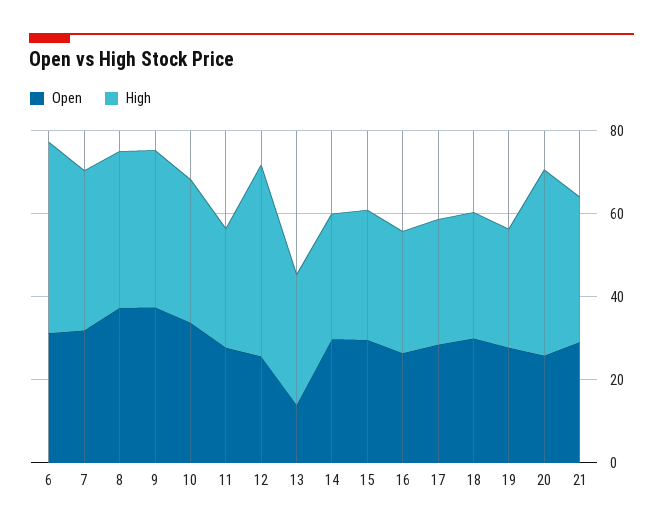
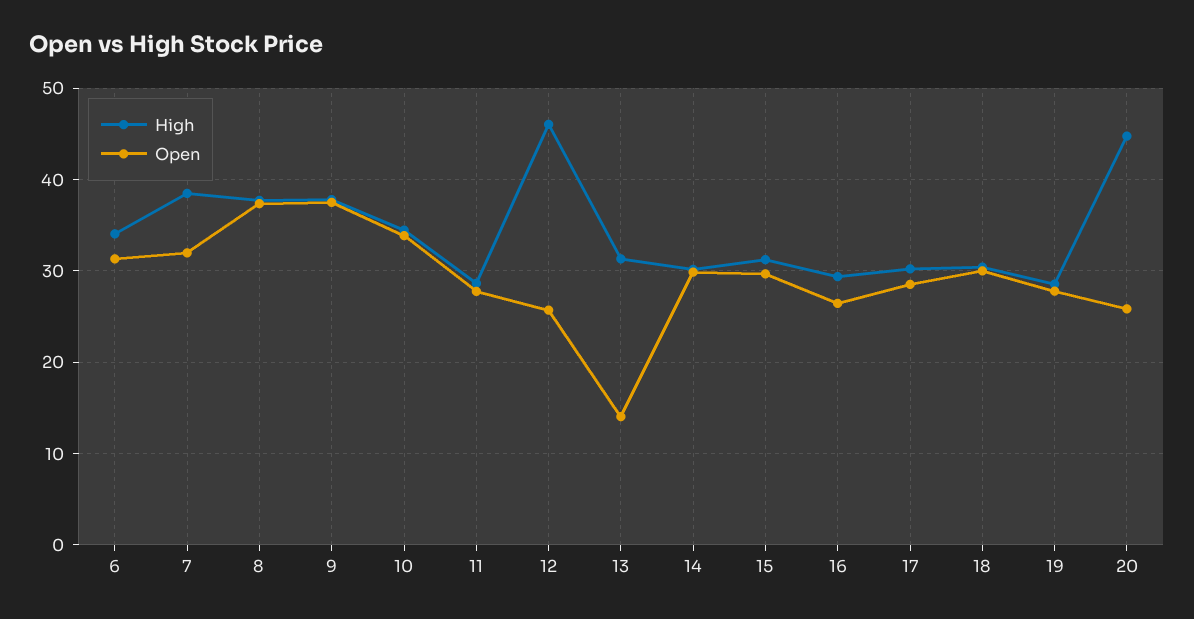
High, 6: 45 -> 34
Open, 21: 30 -> none
High, 21: 35 -> none

